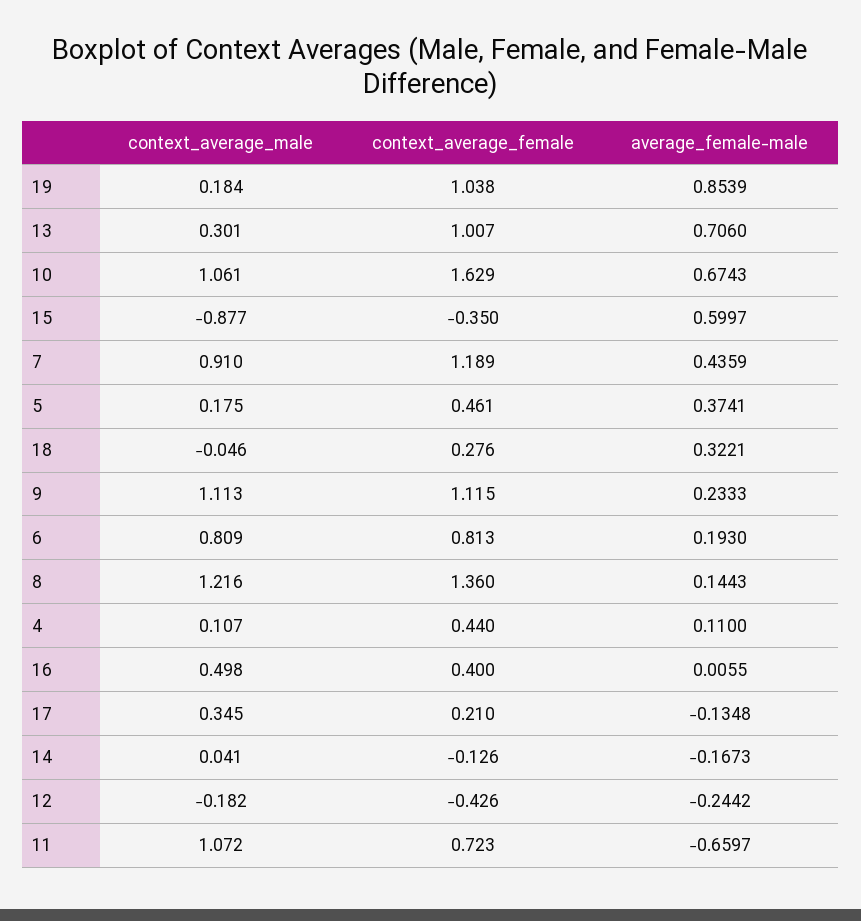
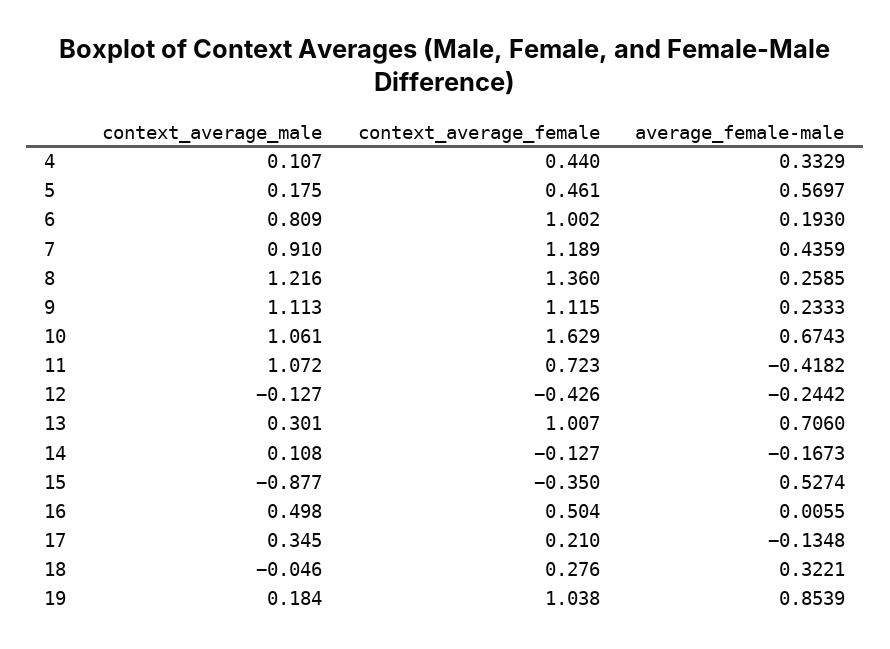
average_female-male, 15: 0.5997 -> 0.5274
average_female-male, 5: 0.3741 -> 0.5697
context_average_female, 6: 0.813 -> 1.002
average_female-male, 8: 0.1443 -> 0.2585
average_female-male, 4: 0.11 -> 0.3329
context_average_female, 16: 0.4 -> 0.504
context_average_male, 14: 0.041 -> 0.108
context_average_female, 14: -0.126 -> -0.127
context_average_male, 12: -0.182 -> -0.127
average_female-male, 11: -0.6597 -> -0.4182

